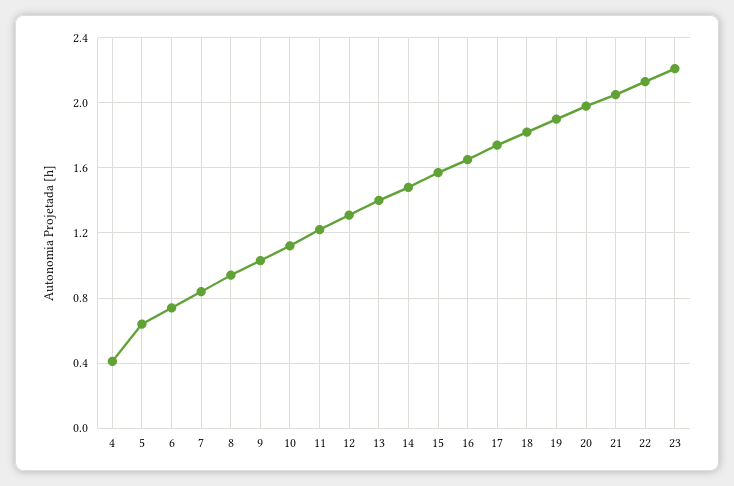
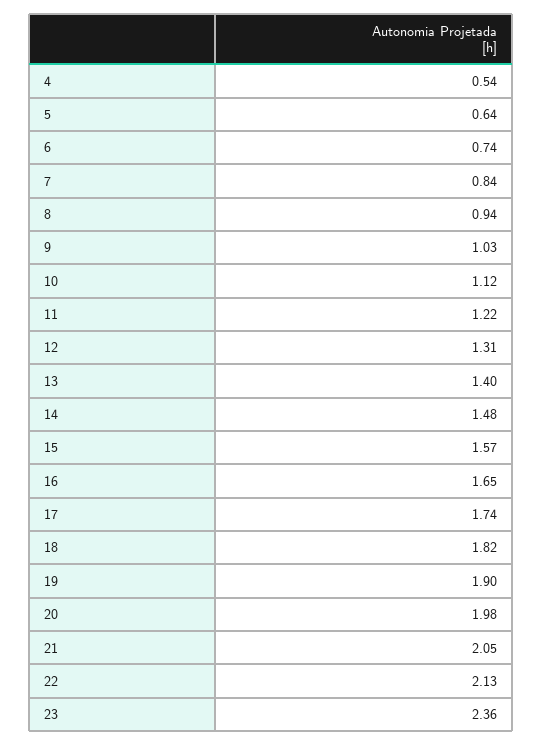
4: 0.4 -> 0.54
23: 2.2 -> 2.36

